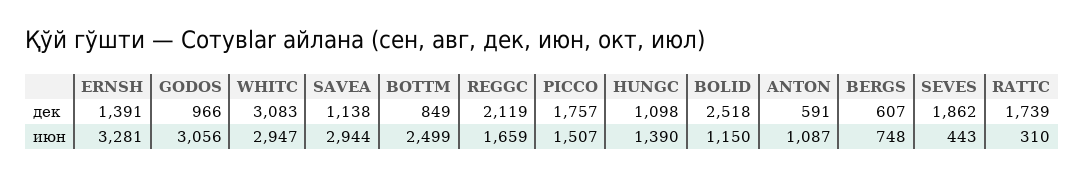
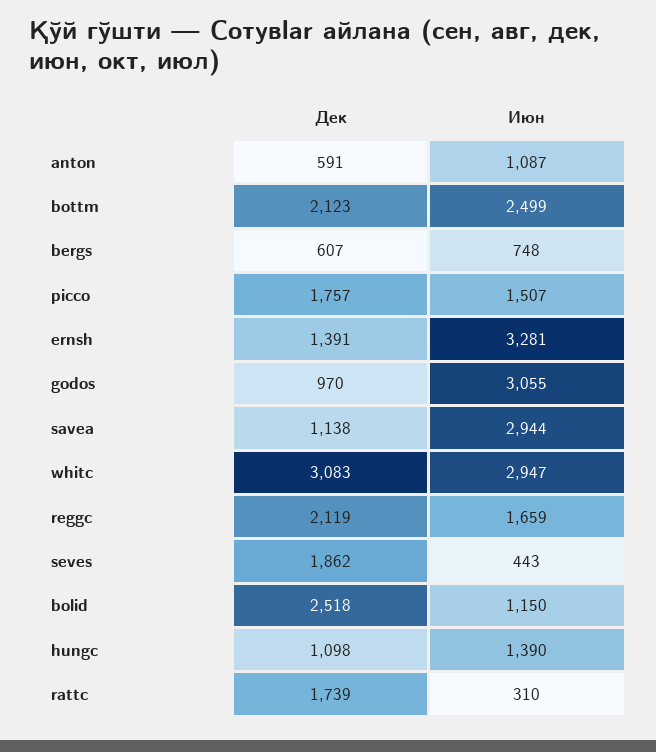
GODOS, дек: 966 -> 970
BOTTM, дек: 849 -> 2123
GODOS, июн: 3056 -> 3055

